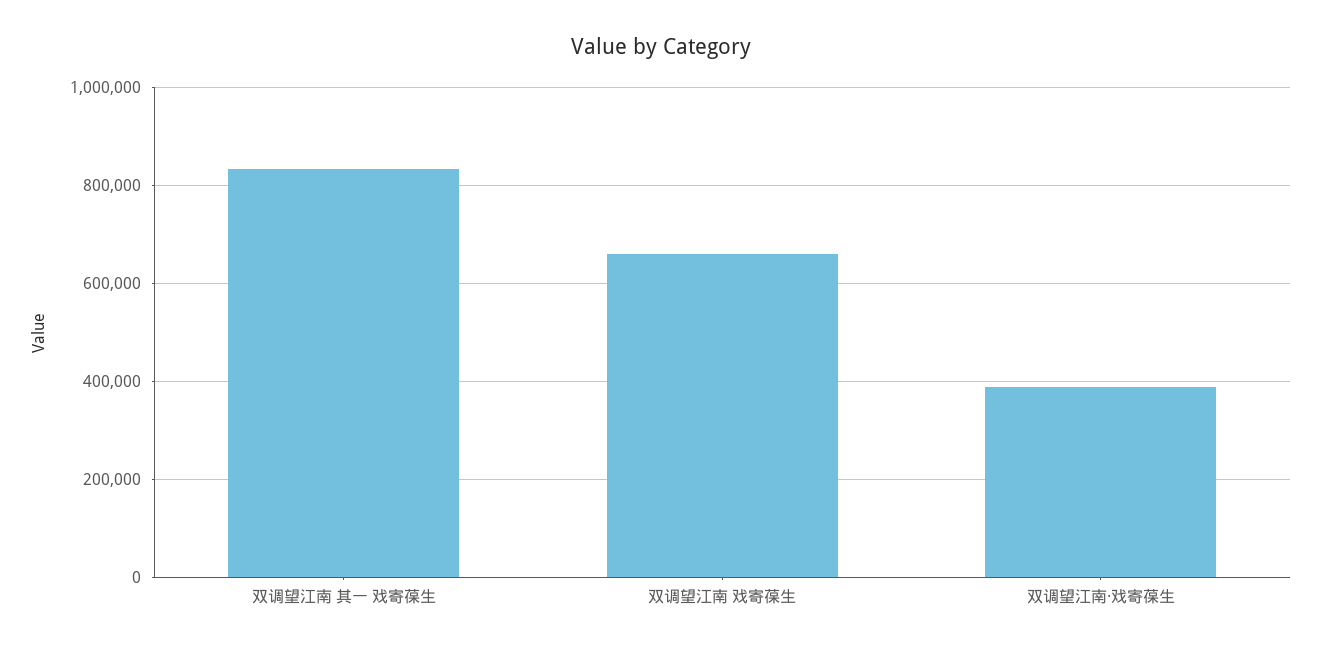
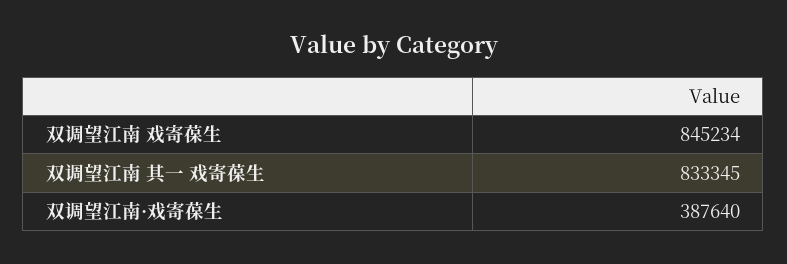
双调望江南 戏寄葆生: 660000 -> 845234

